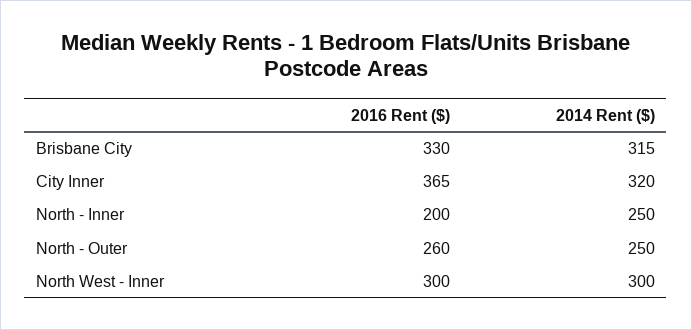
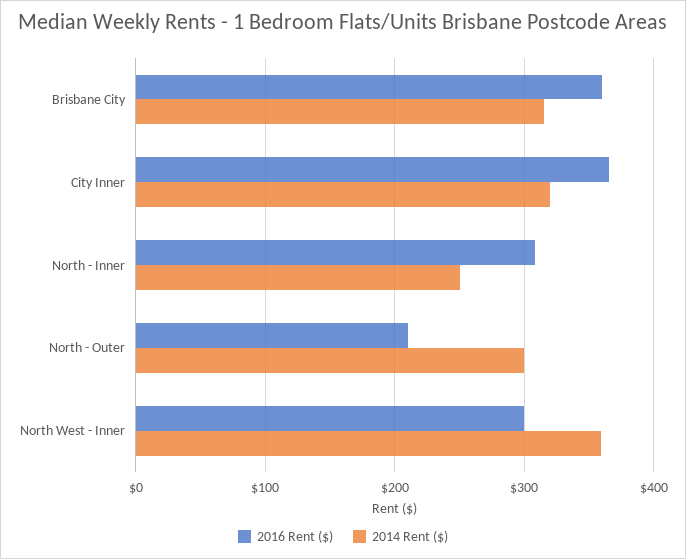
2016 Rent ($), Brisbane City: 330 -> 360
2016 Rent ($), North - Inner: 200 -> 310
2016 Rent ($), North - Outer: 260 -> 210
2014 Rent ($), North - Outer: 250 -> 300
2014 Rent ($), North West - Inner: 300 -> 360

